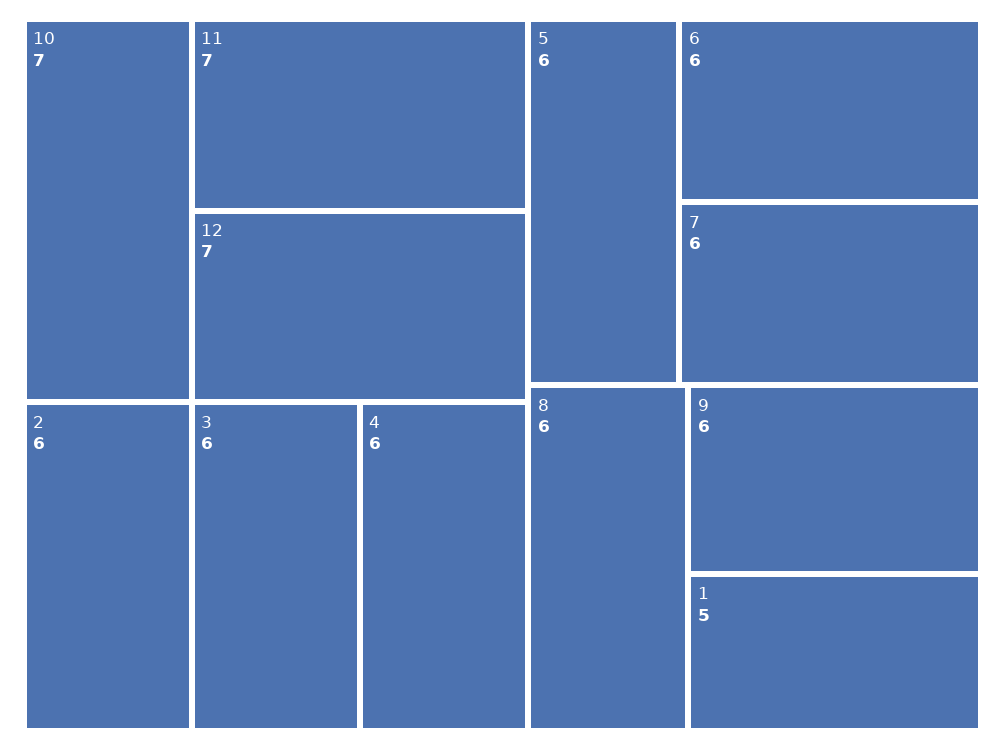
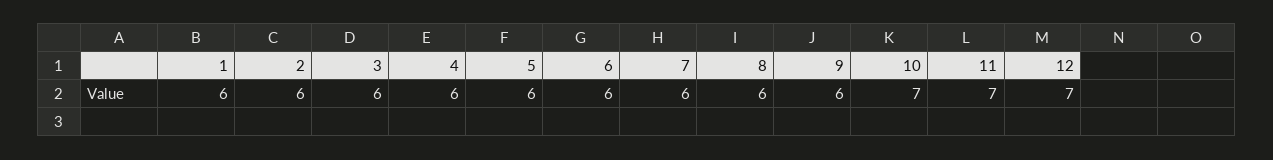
1: 5 -> 6

